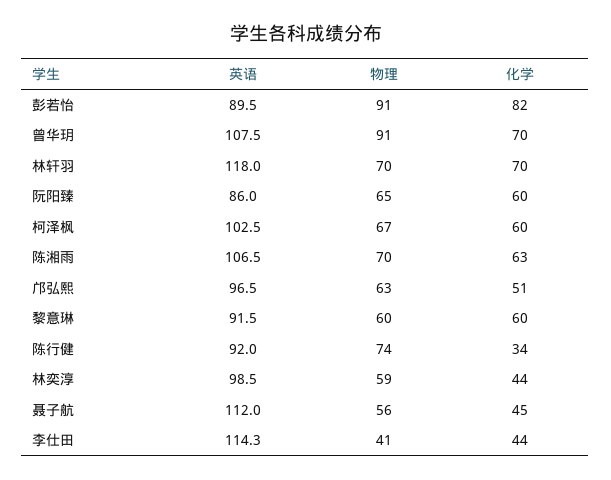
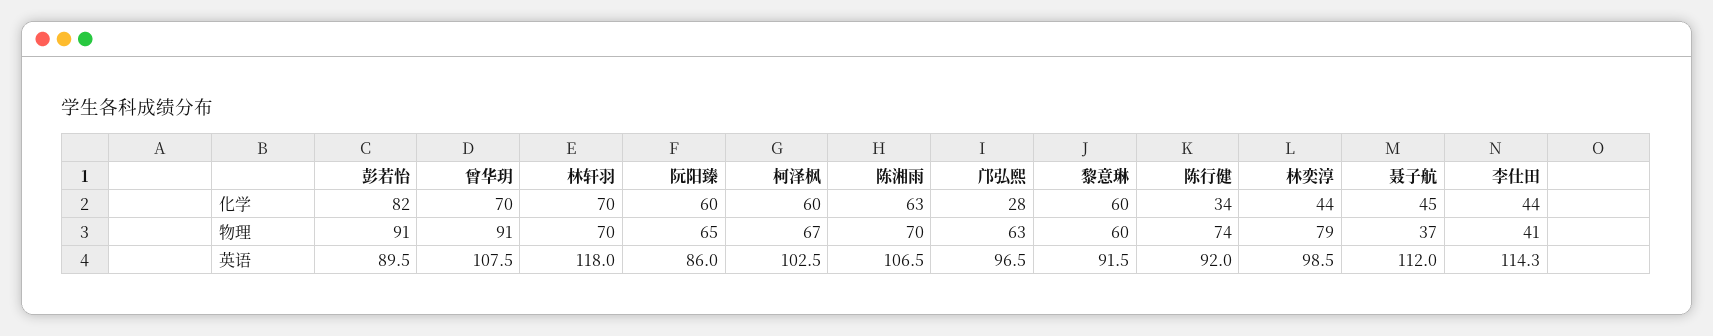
化学, 邝弘熙: 51 -> 28
物理, 林奕淳: 59 -> 79
物理, 聂子航: 56 -> 37

